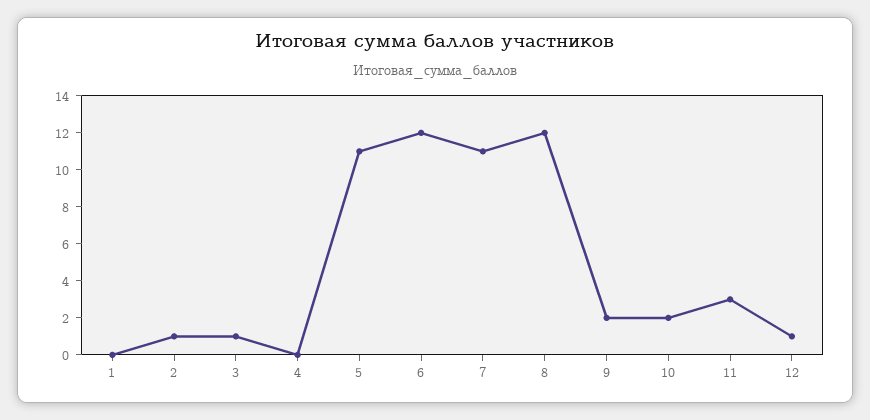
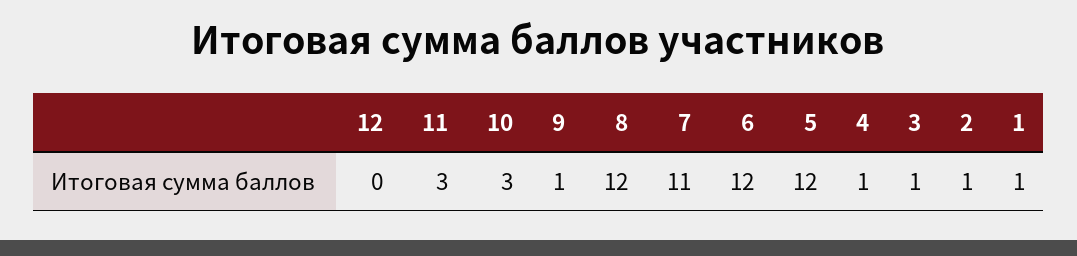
1: 0 -> 1
4: 0 -> 1
5: 11 -> 12
9: 2 -> 1
10: 2 -> 3
12: 1 -> 0

